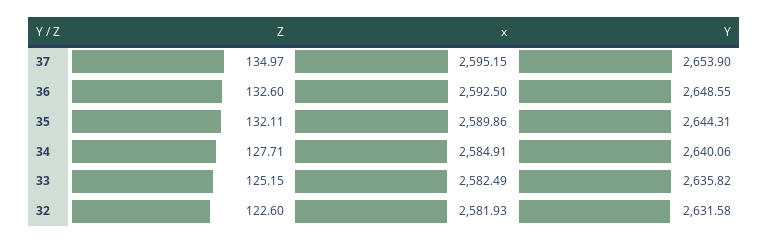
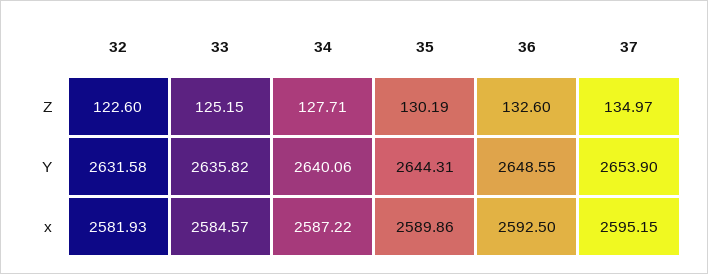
Z, 35: 132.11 -> 130.19
x, 34: 2584.91 -> 2587.22
x, 33: 2582.49 -> 2584.57

